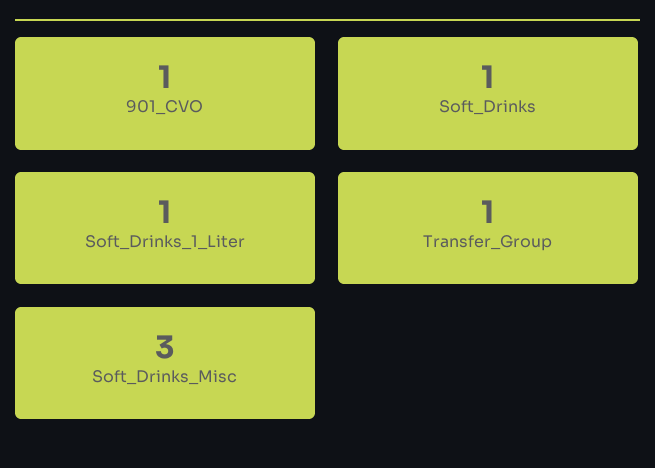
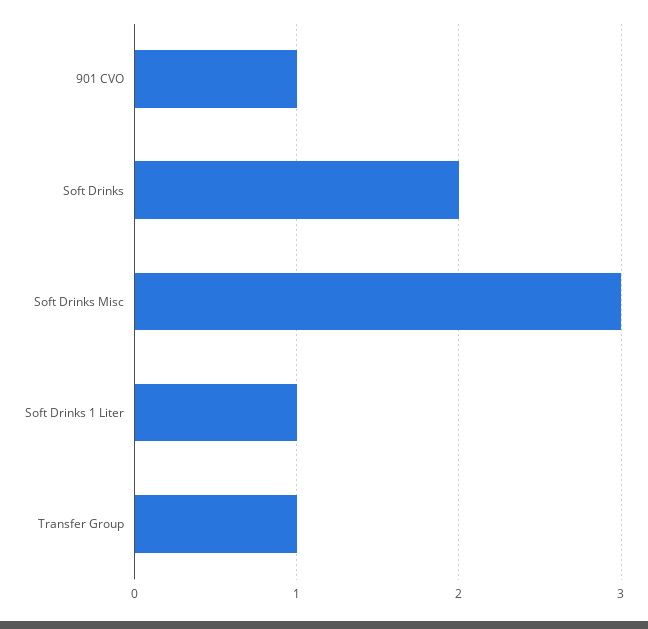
Soft_Drinks: 1 -> 2

